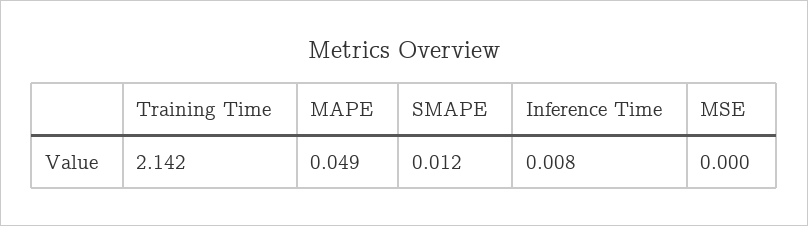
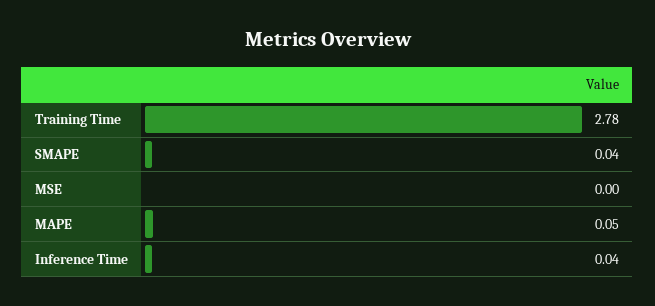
Training Time: 2.142 -> 2.78
SMAPE: 0.012 -> 0.04
Inference Time: 0.008 -> 0.04

